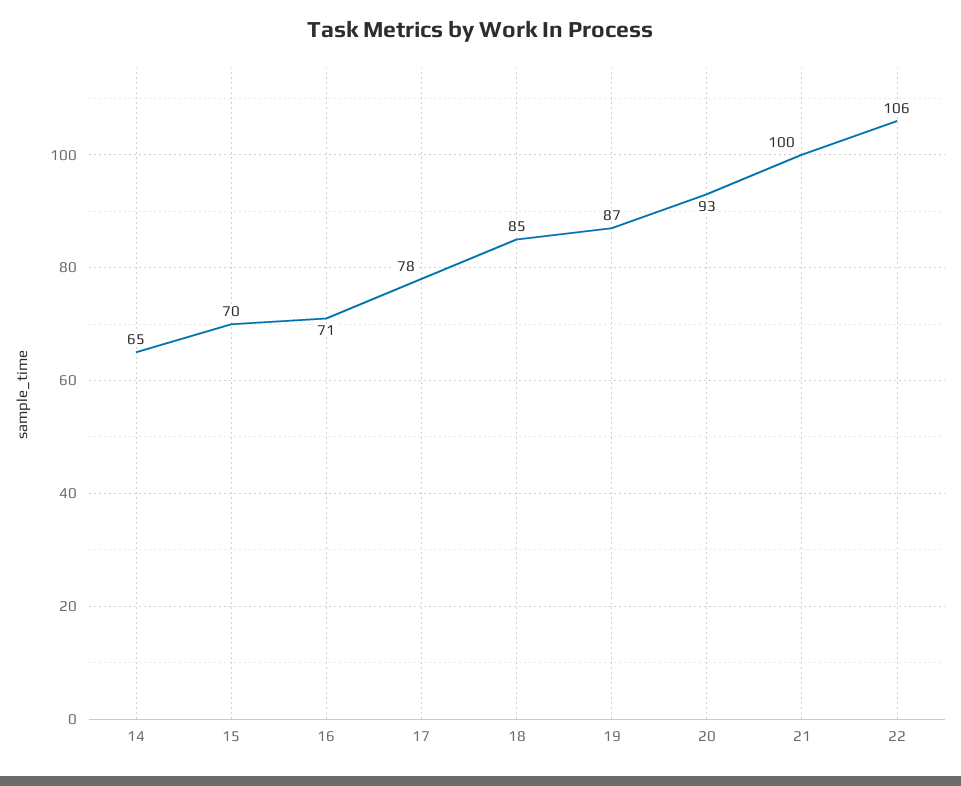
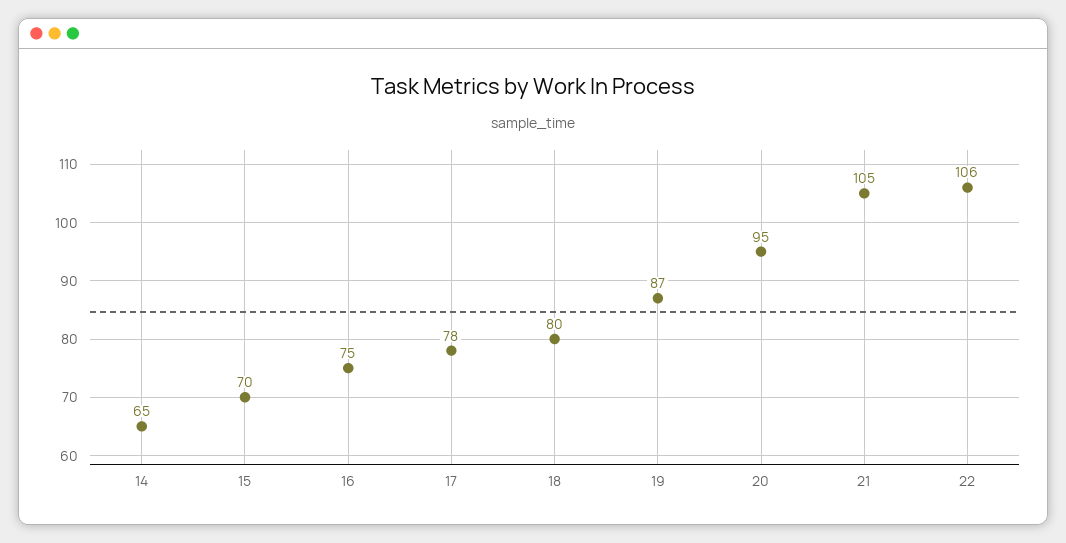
16: 71 -> 75
18: 85 -> 80
20: 93 -> 95
21: 100 -> 105

